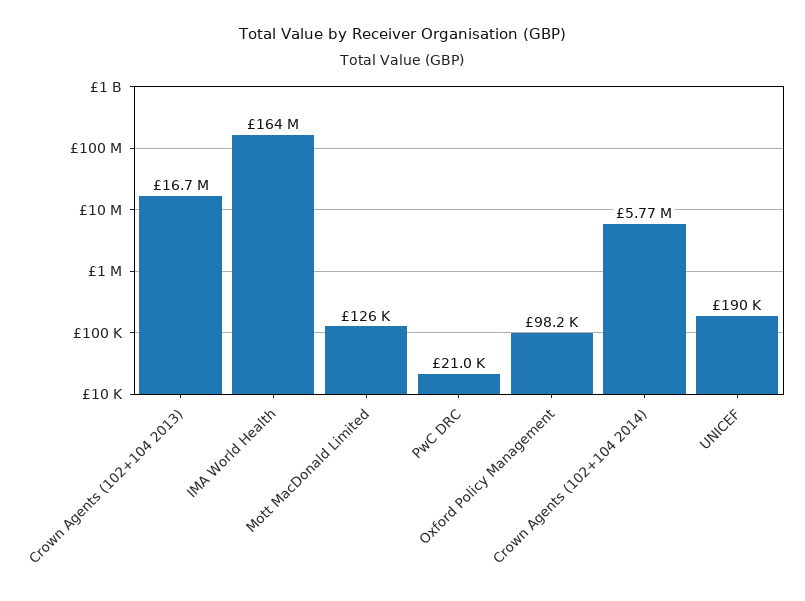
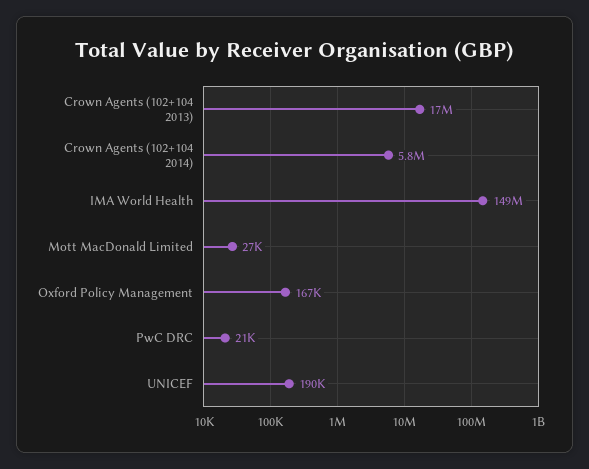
IMA World Health: 164000000 -> 149000000
Mott MacDonald Limited: 126000 -> 27000
Oxford Policy Management: 98200 -> 167000

